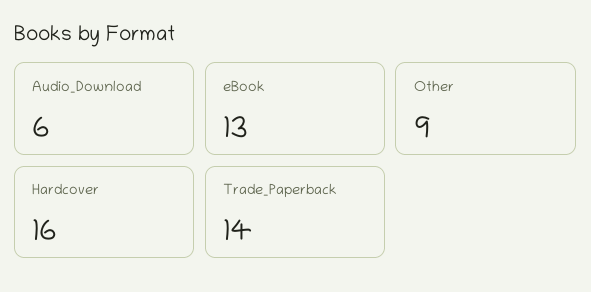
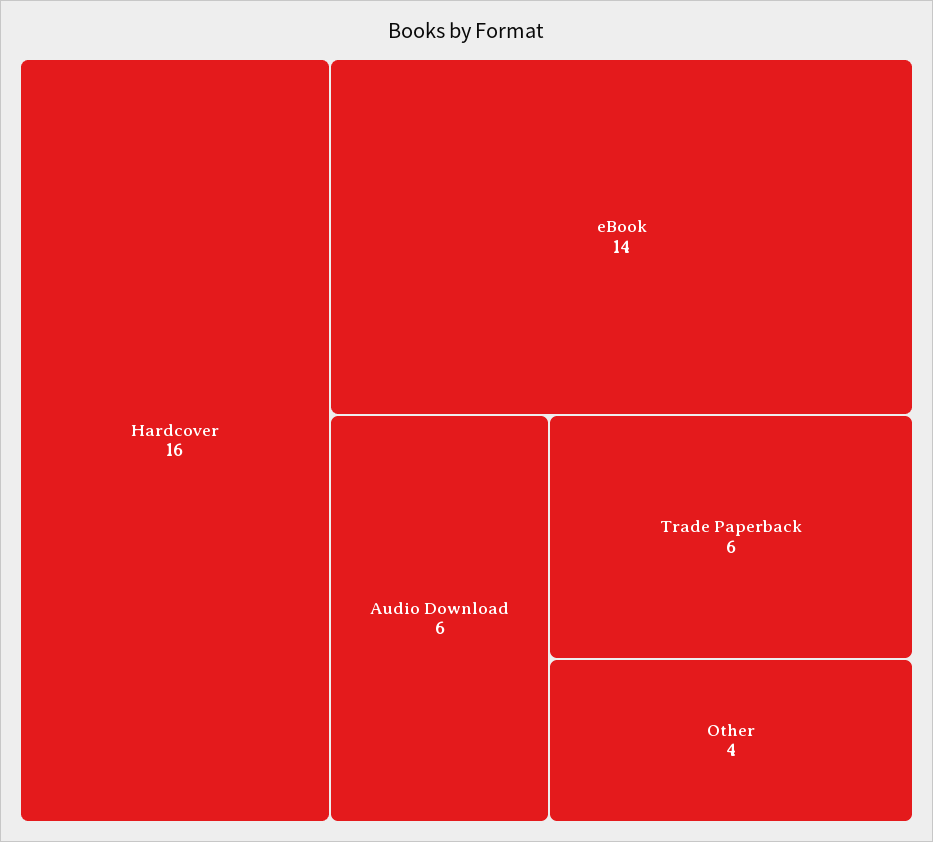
eBook: 13 -> 14
Other: 9 -> 4
Trade_Paperback: 14 -> 6

